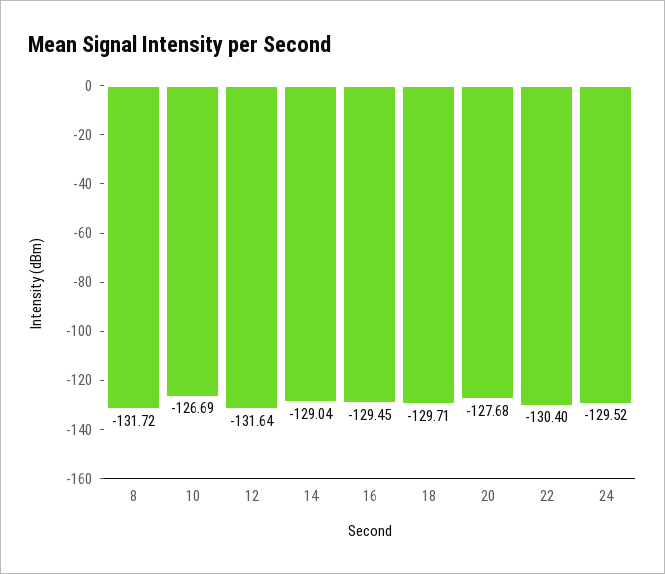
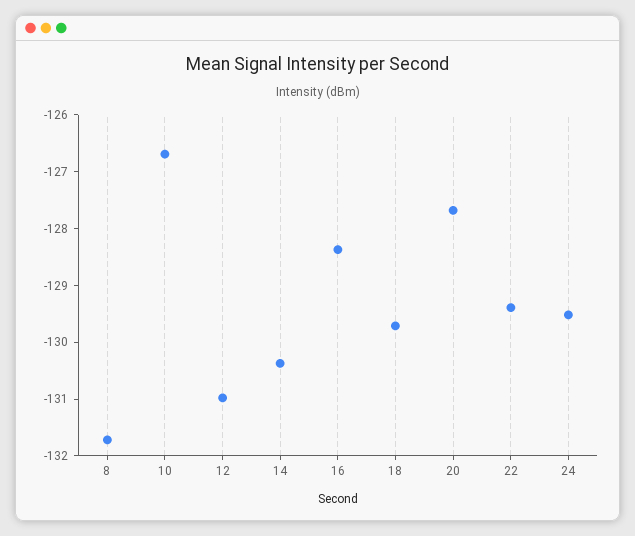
12: -131.64 -> -131
14: -129.04 -> -130.4
16: -129.45 -> -128.4
22: -130.4 -> -129.4

